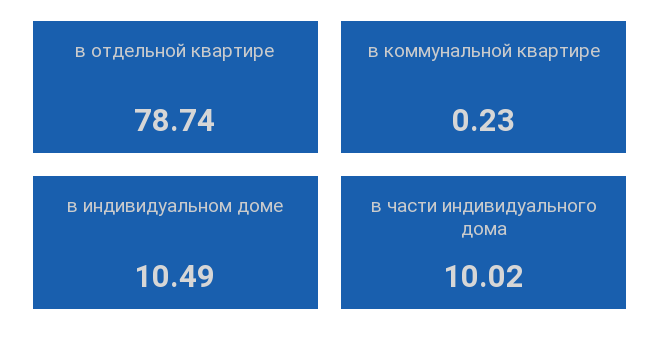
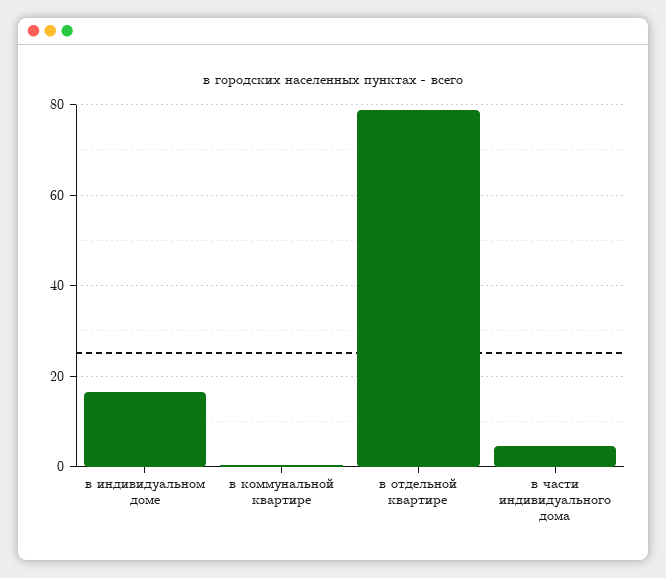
в индивидуальном доме: 10.49 -> 16
в части индивидуального дома: 10.02 -> 4

